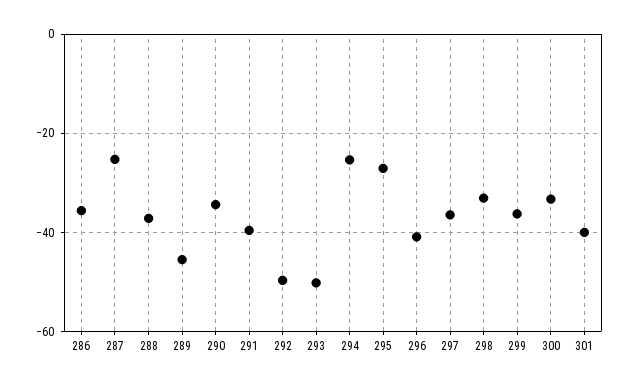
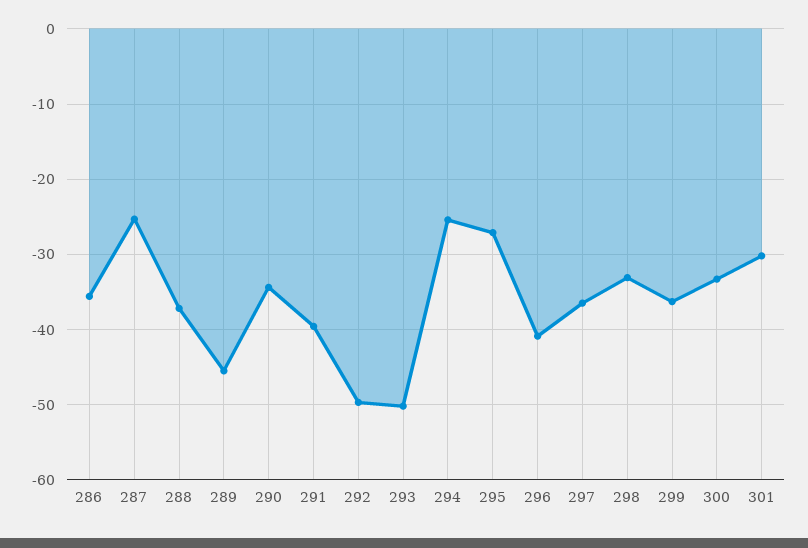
301: -40 -> -30

